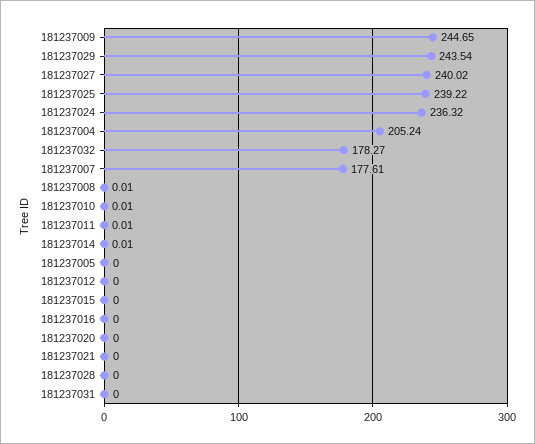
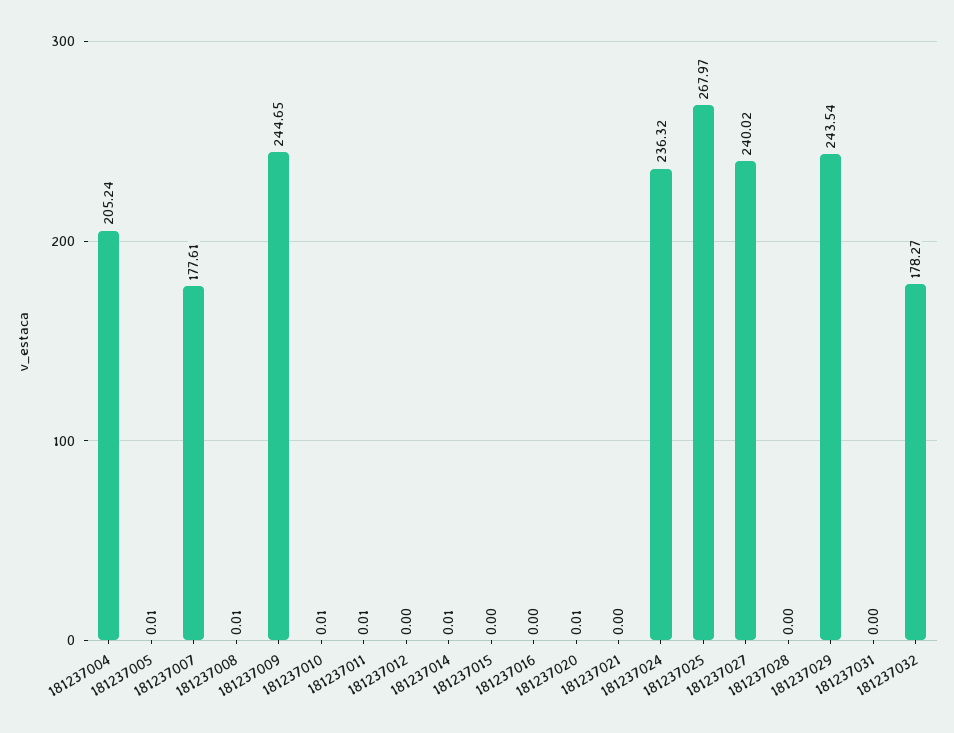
181237025: 239.22 -> 267.97
181237005: 0 -> 0.01
181237020: 0 -> 0.01

